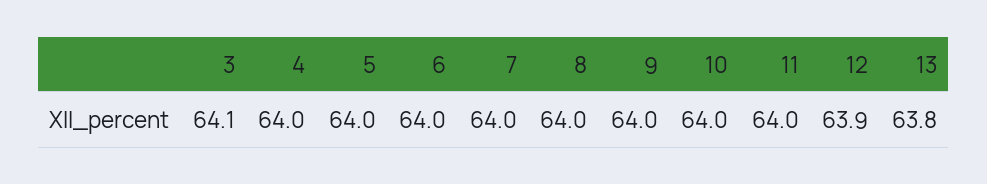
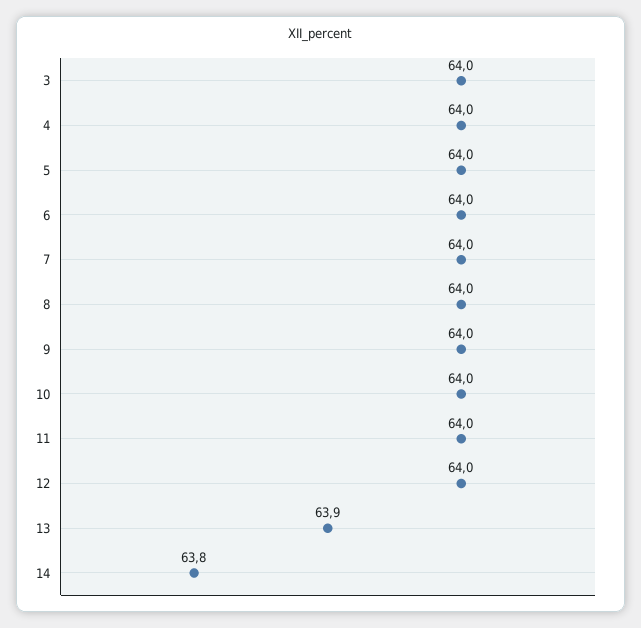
3: 64.1 -> 64
12: 63.9 -> 64
13: 63.8 -> 63.9
14: none -> 63.8

